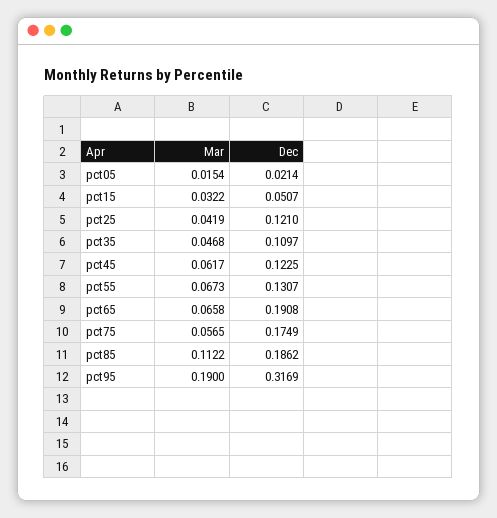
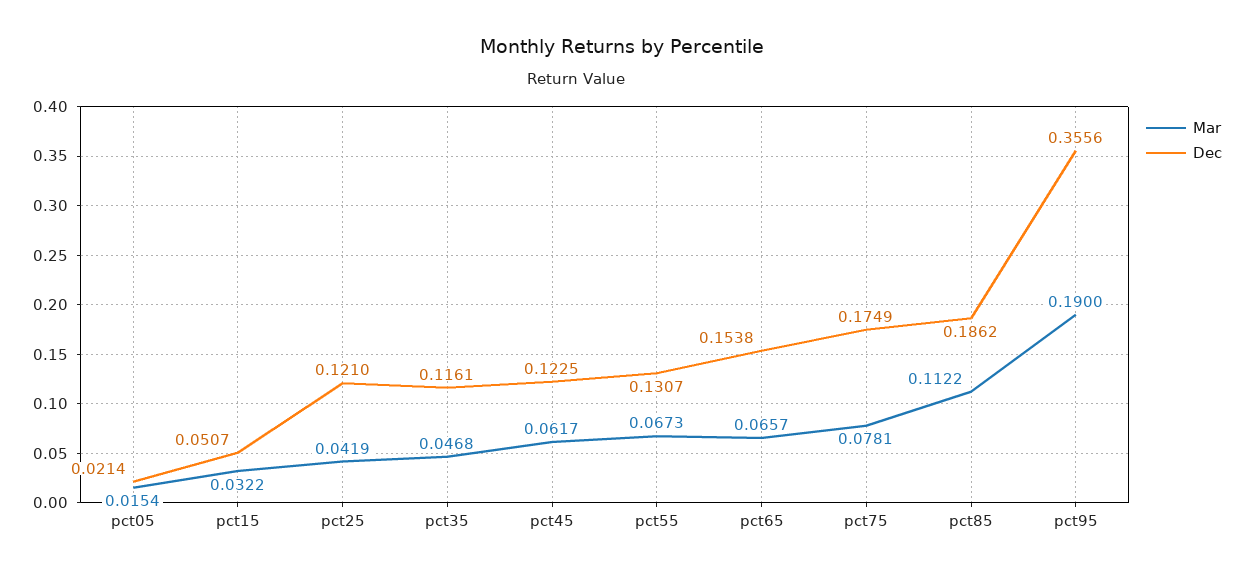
Dec, pct35: 0.1097 -> 0.1161
Mar, pct65: 0.0658 -> 0.0657
Dec, pct65: 0.1908 -> 0.1538
Mar, pct75: 0.0565 -> 0.0781
Dec, pct95: 0.3169 -> 0.3556

